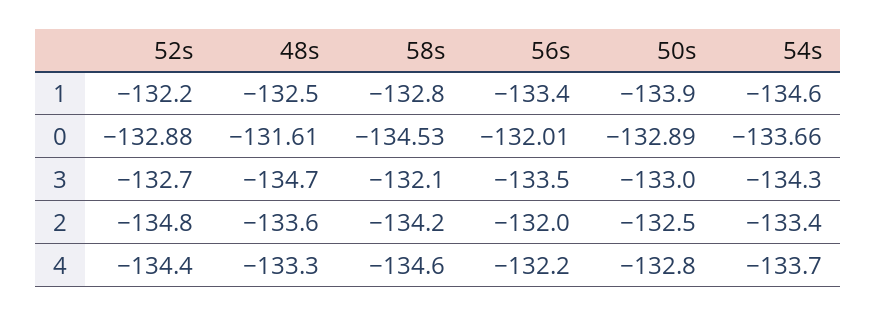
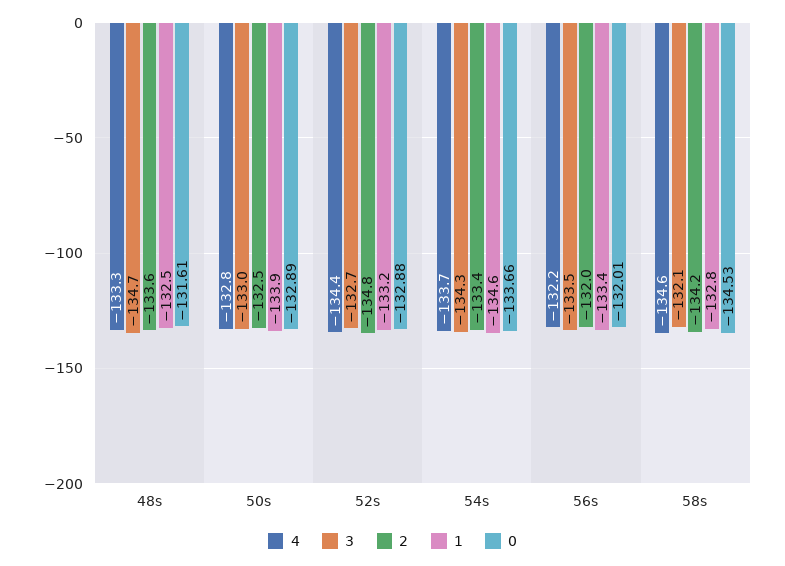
1, 52s: -132.2 -> -133.2

